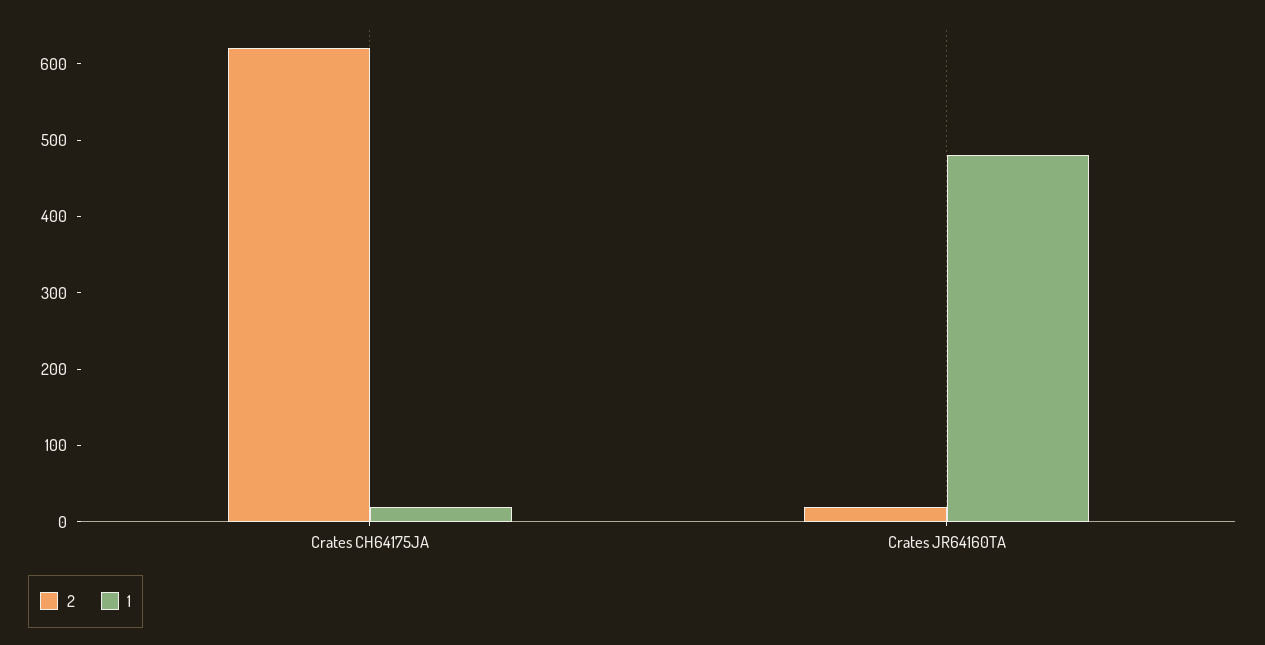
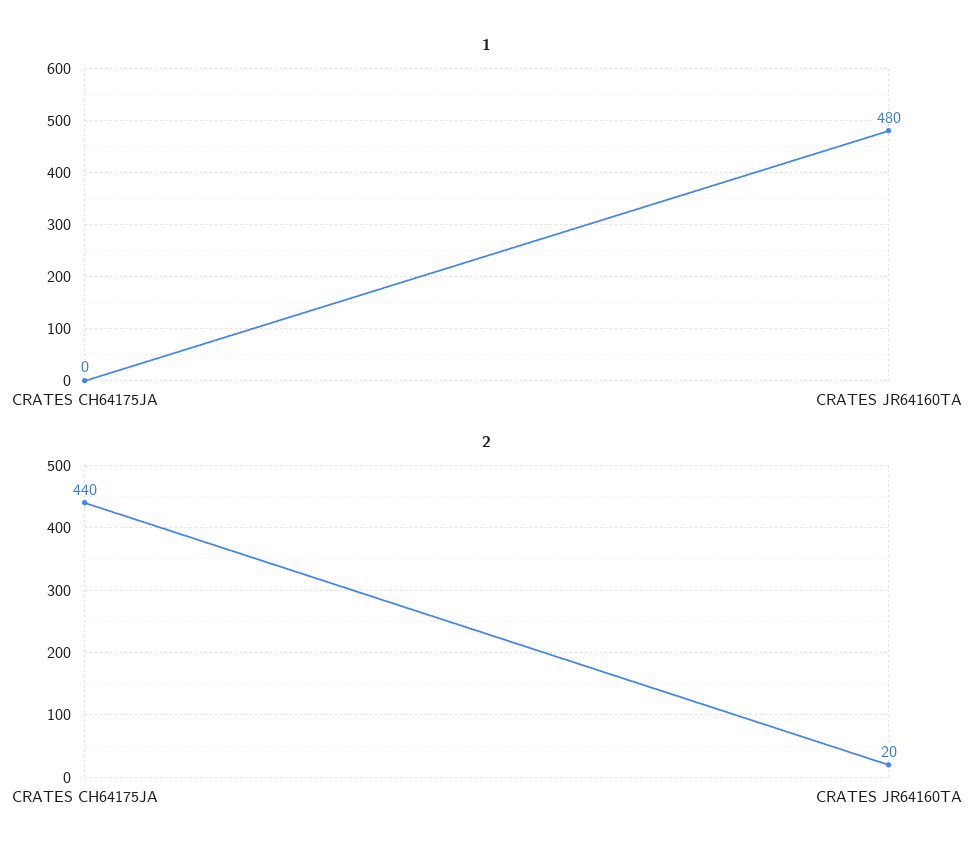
2, Crates CH64175JA: 620 -> 440
1, Crates CH64175JA: 20 -> 0

